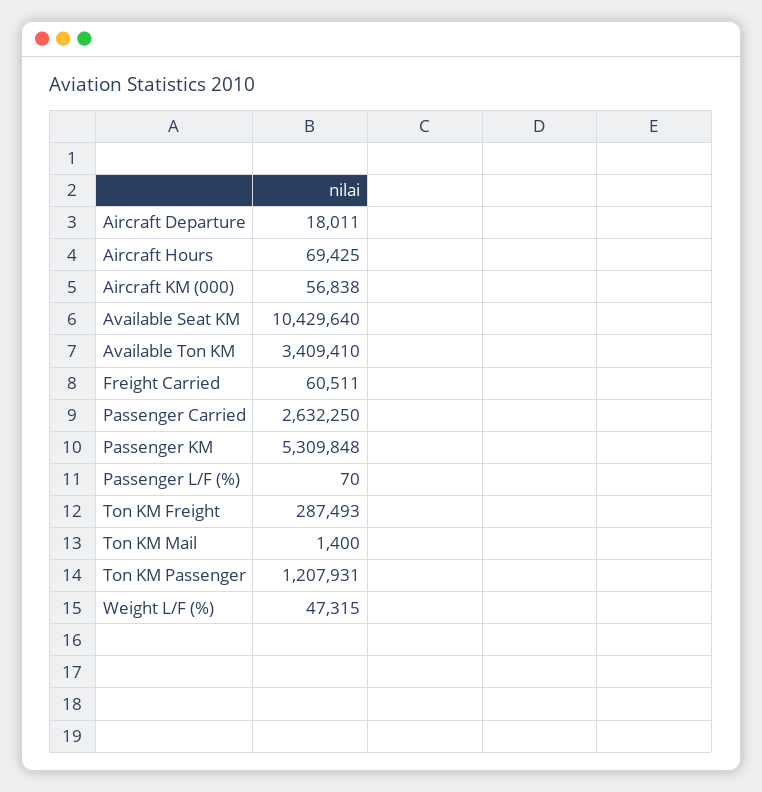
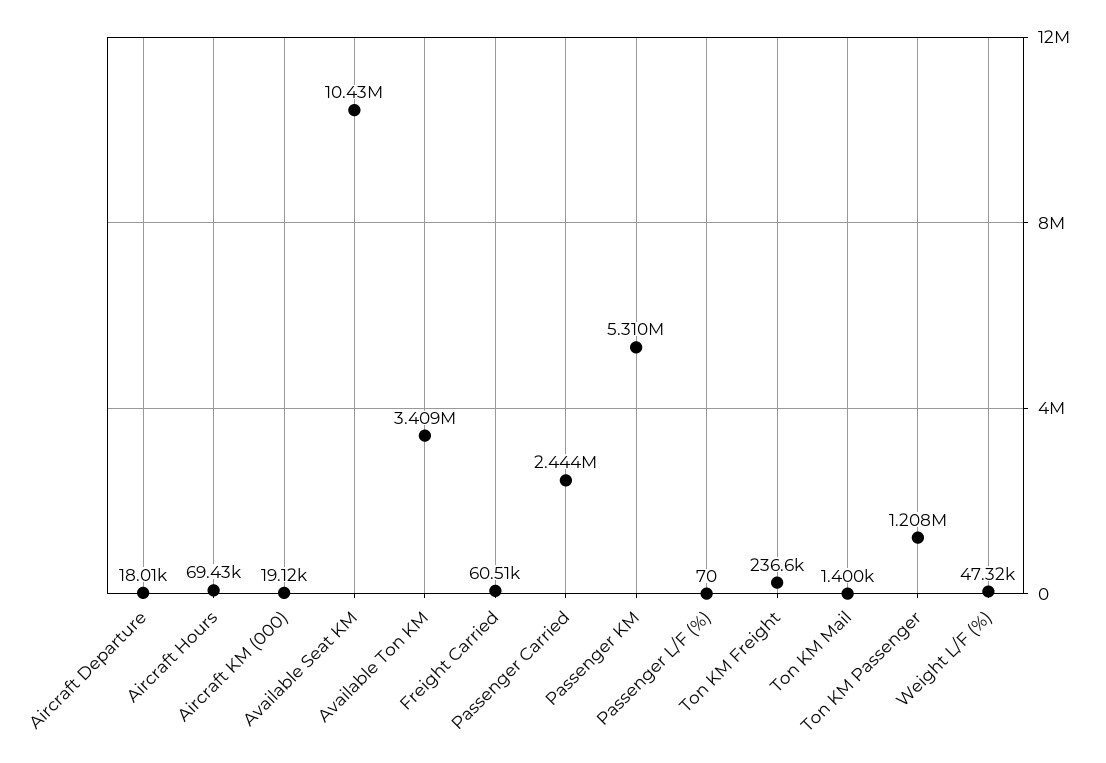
Aircraft KM (000): 56838 -> 19120
Passenger Carried: 2632250 -> 2444000
Ton KM Freight: 287493 -> 236600

